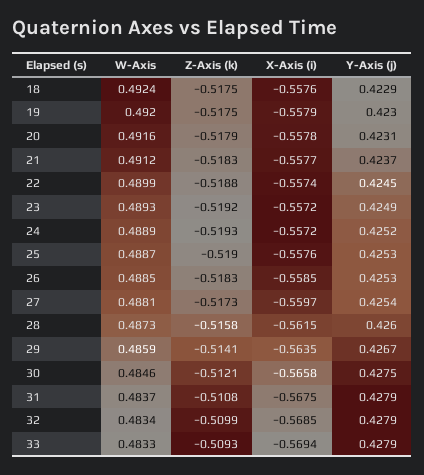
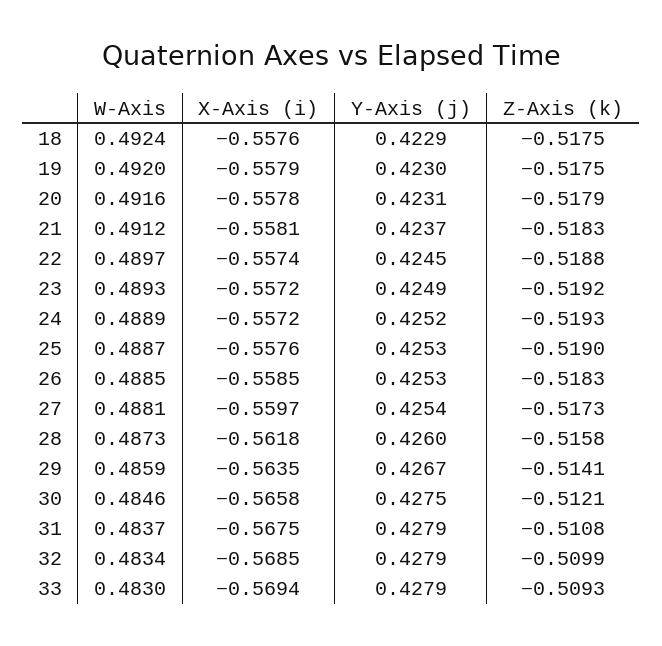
X-Axis (i), 21: -0.5577 -> -0.5581
W-Axis, 22: 0.4899 -> 0.4897
X-Axis (i), 28: -0.5615 -> -0.5618
W-Axis, 33: 0.4833 -> 0.483

